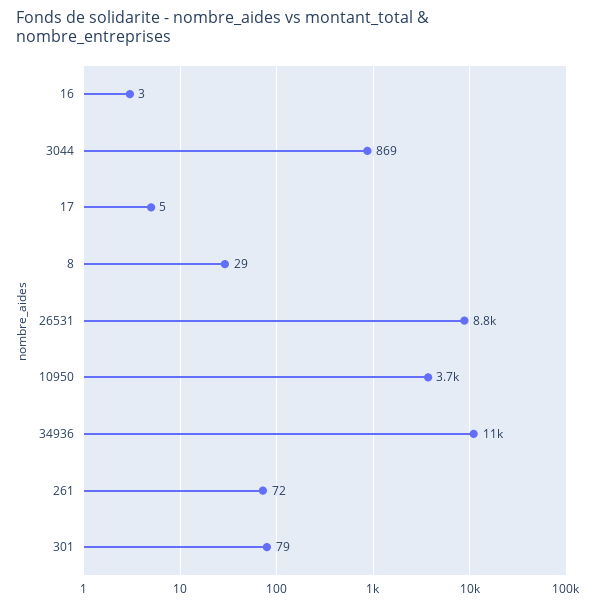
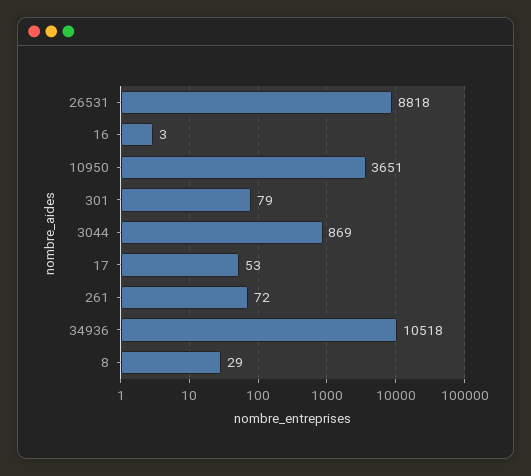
17: 5 -> 53

